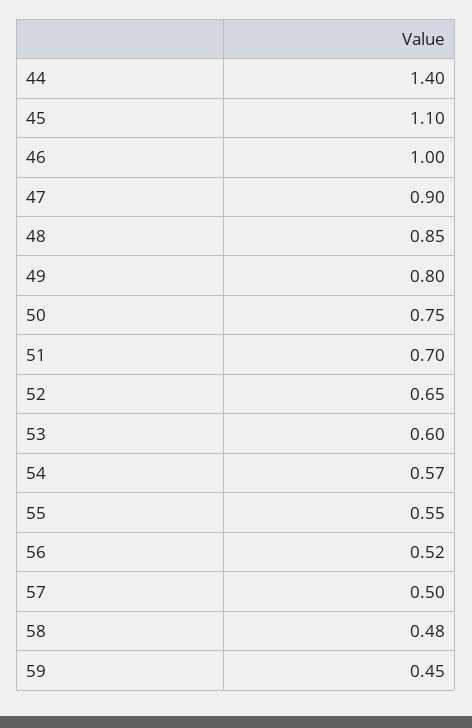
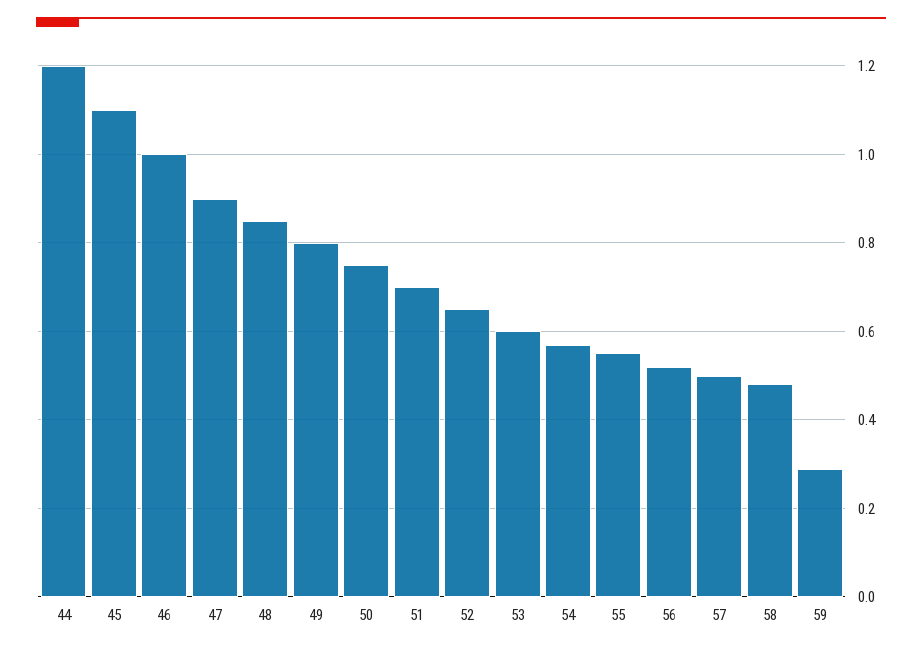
44: 1.4 -> 1.2
59: 0.45 -> 0.3

